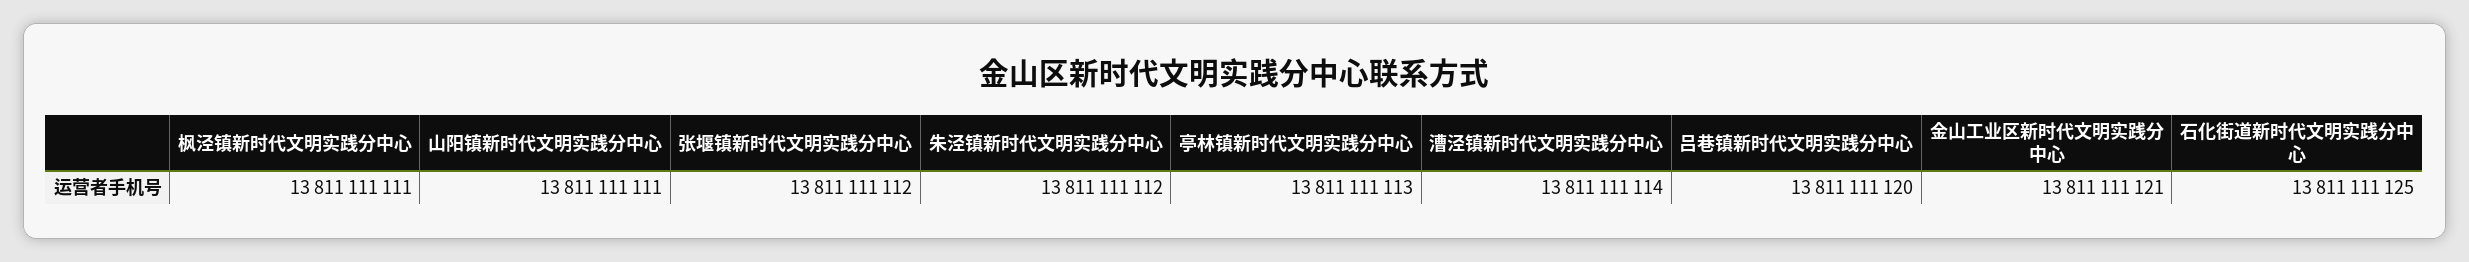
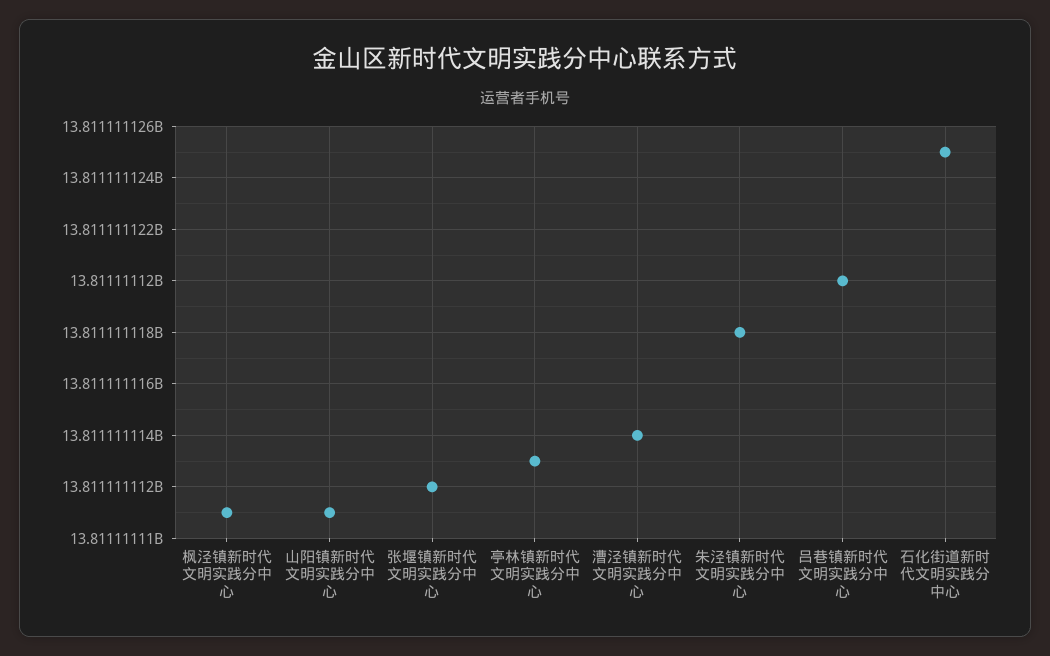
朱泾镇新时代文明实践分中心: 13811111112 -> 13811111118
金山工业区新时代文明实践分中心: 13811111121 -> none

